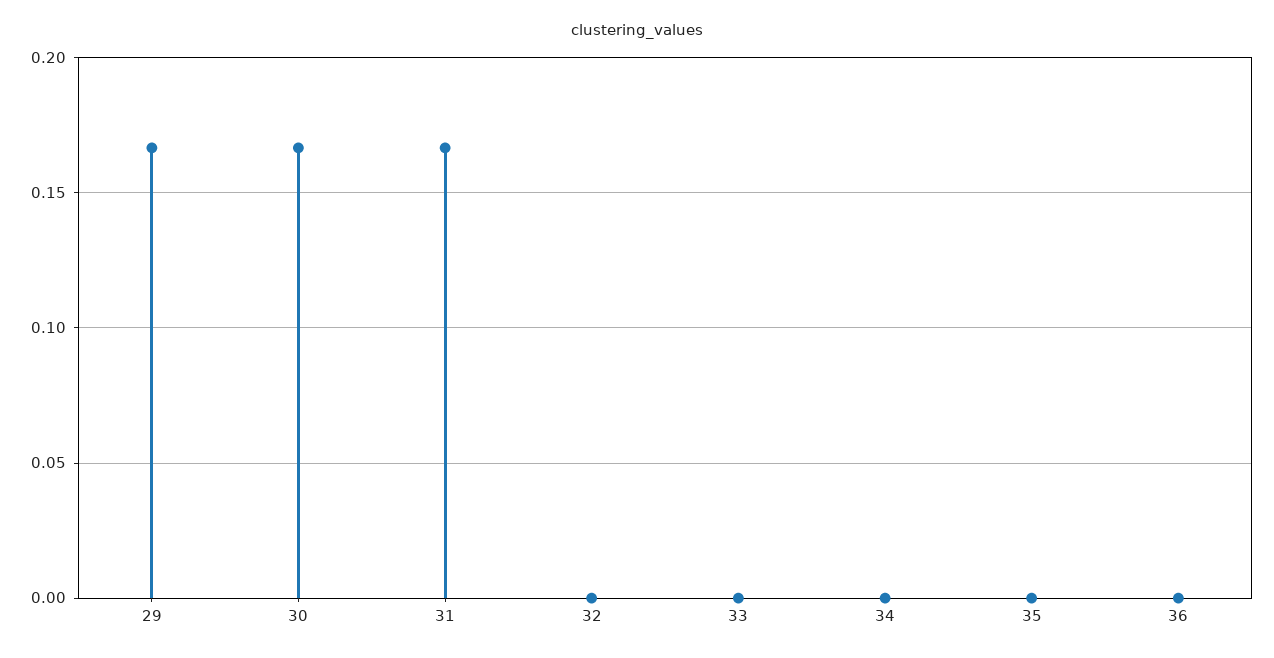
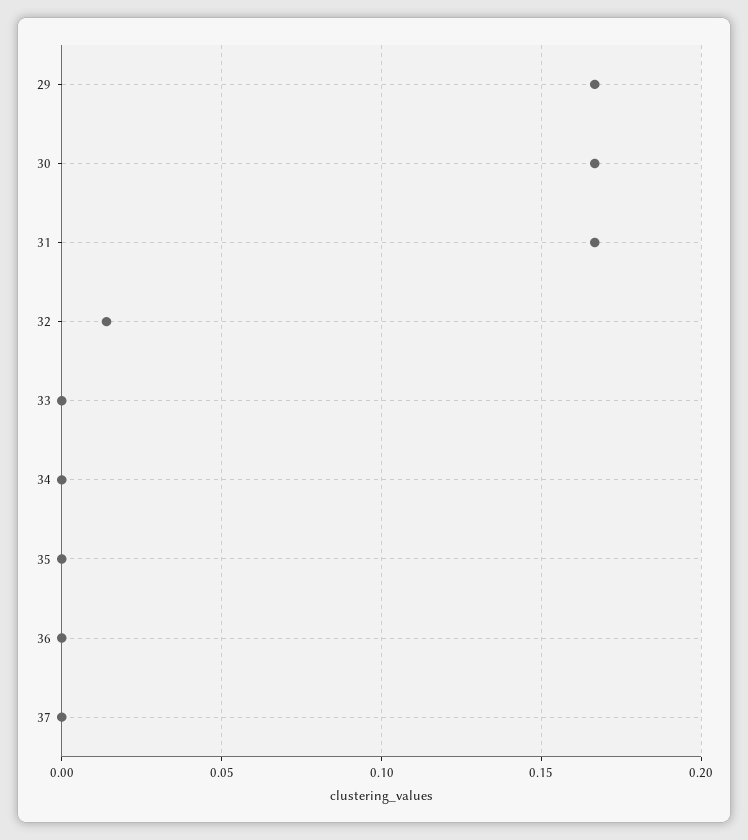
32: 0 -> 0.015
37: none -> 0

